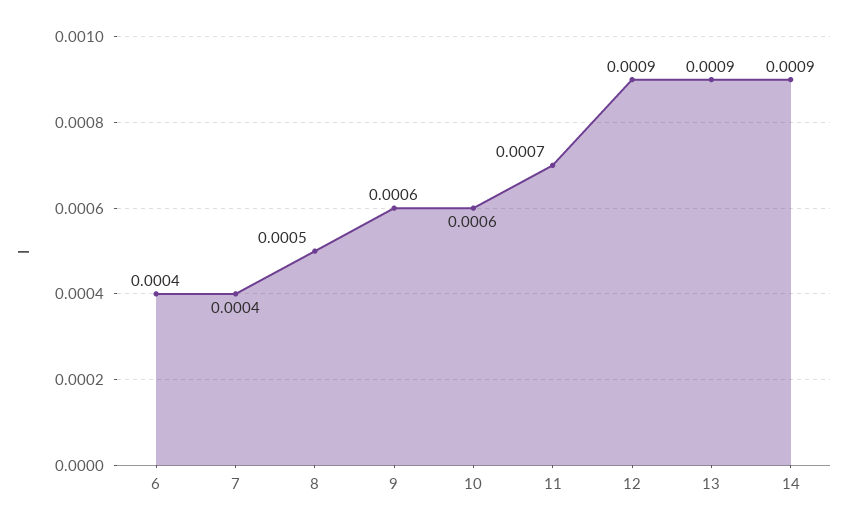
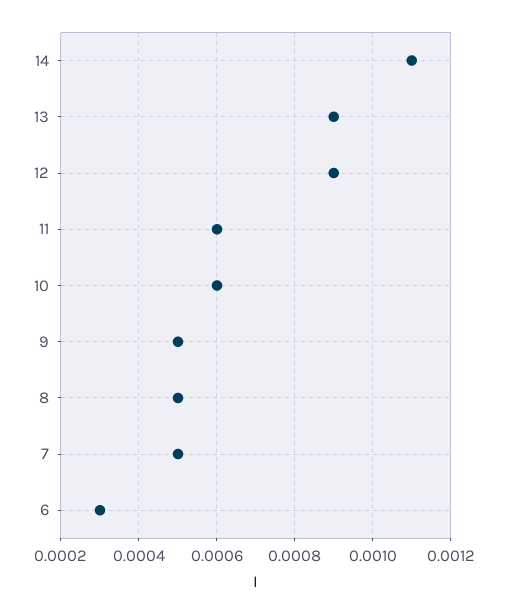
6: 0.0004 -> 0.0003
7: 0.0004 -> 0.0005
9: 0.0006 -> 0.0005
11: 0.0007 -> 0.0006
14: 0.0009 -> 0.0011

